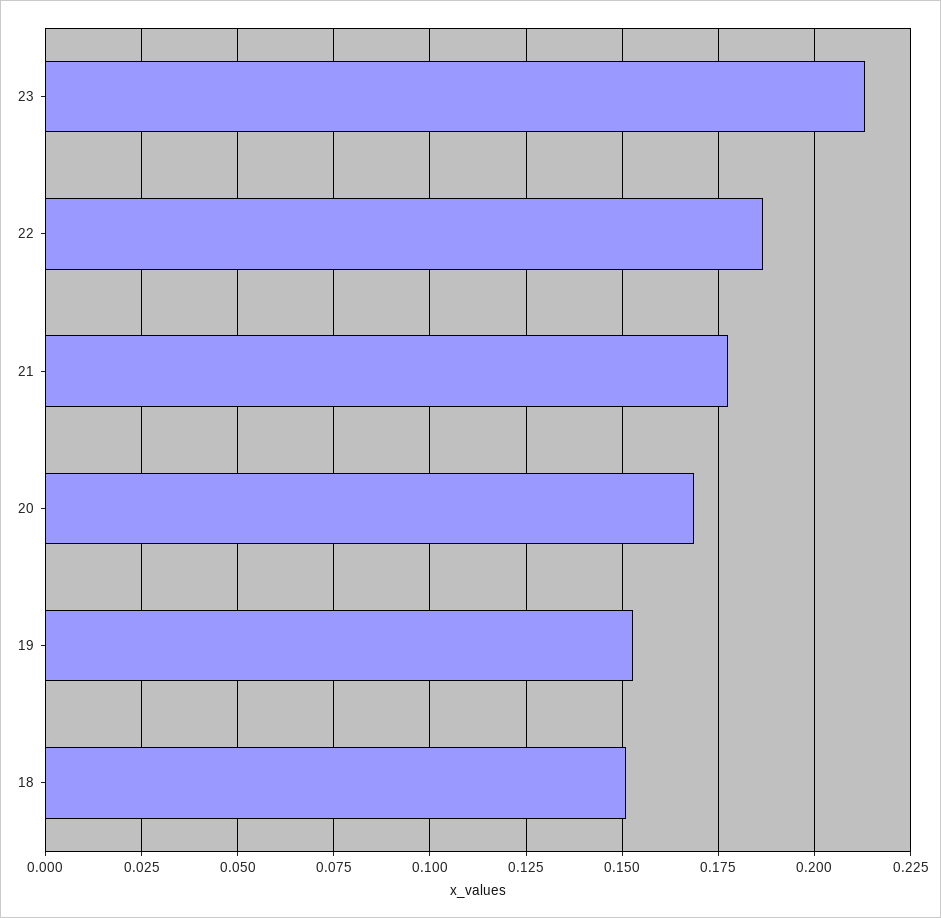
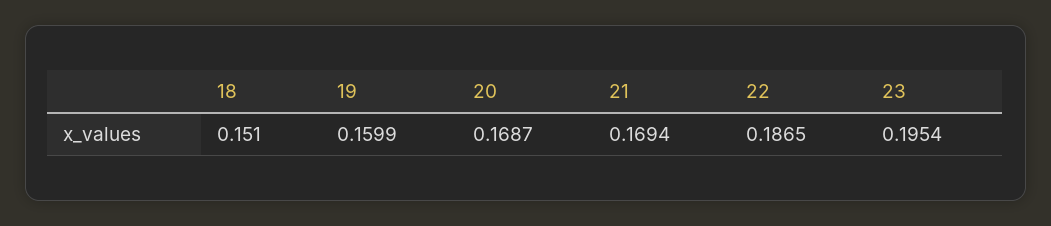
23: 0.2125 -> 0.1954
21: 0.1775 -> 0.1694
19: 0.1525 -> 0.1599

